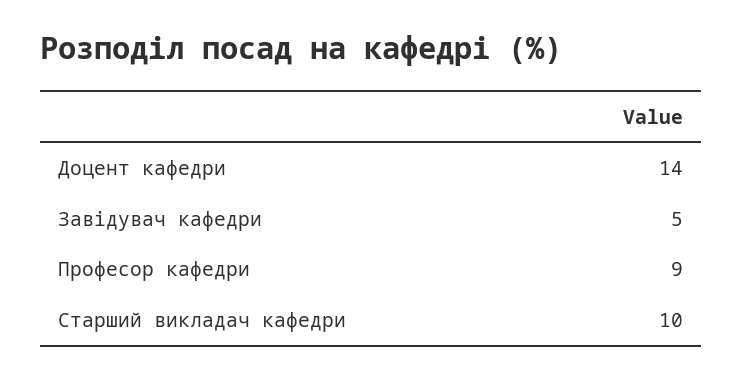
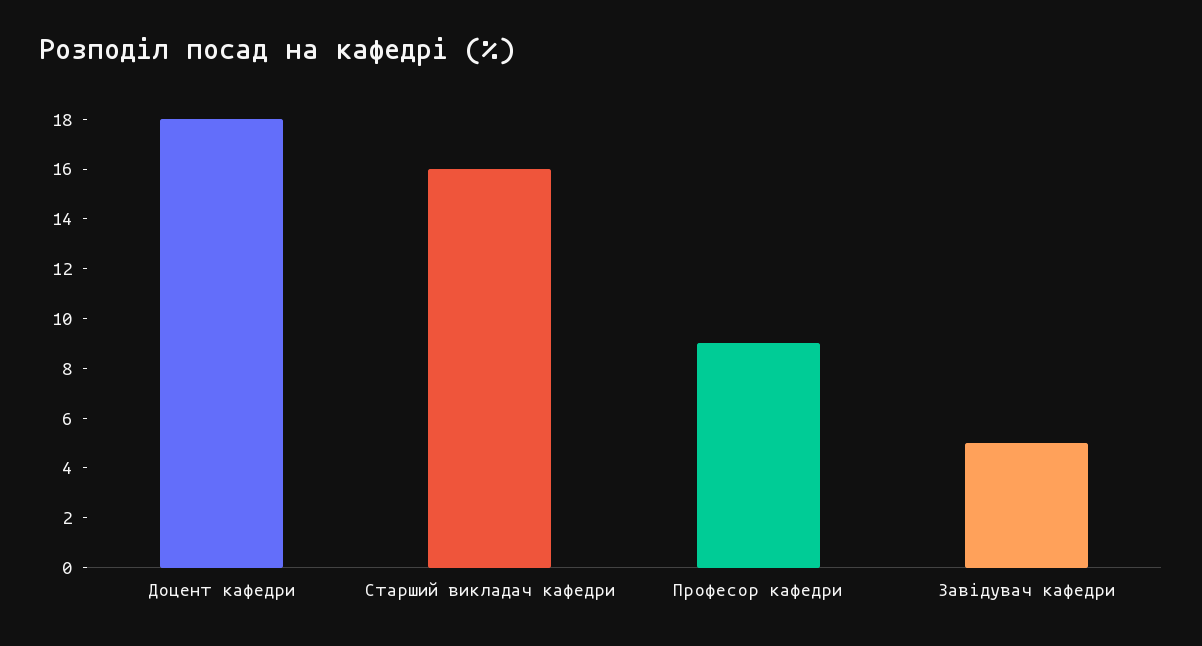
Доцент кафедри: 14 -> 18
Старший викладач кафедри: 10 -> 16

